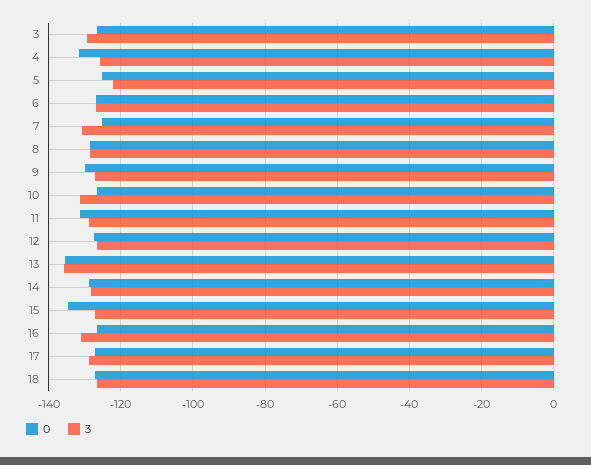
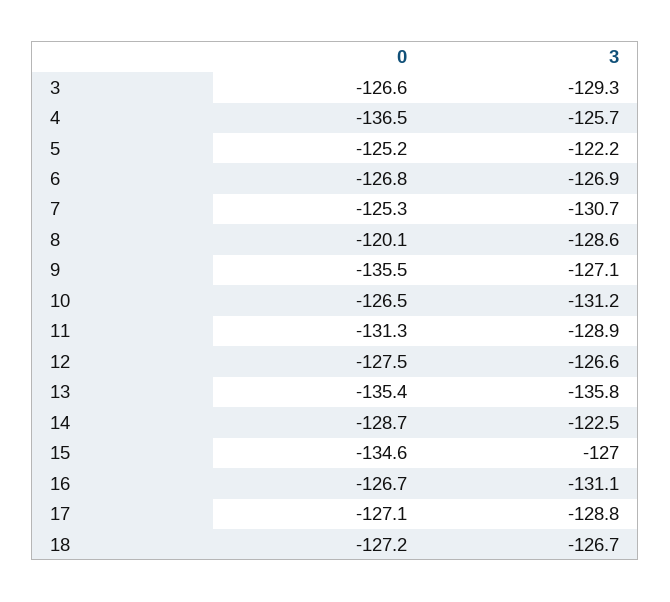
0, 4: -132 -> -136.5
0, 8: -128 -> -120.1
0, 9: -130 -> -135.5
3, 14: -128 -> -122.5

